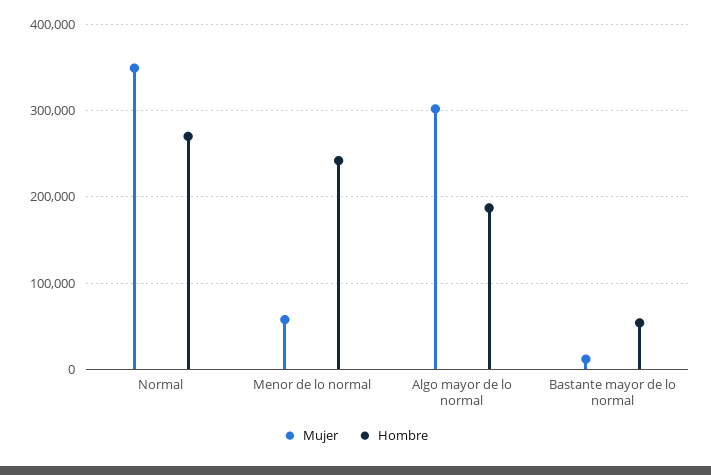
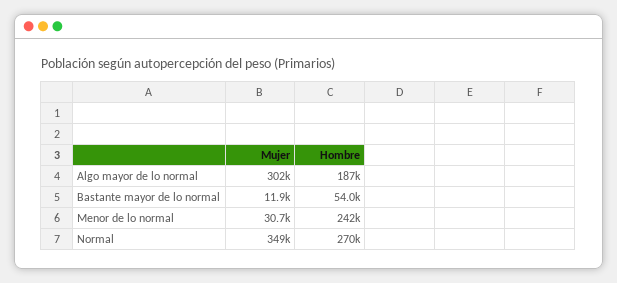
Mujer, Menor de lo normal: 60000 -> 30700

